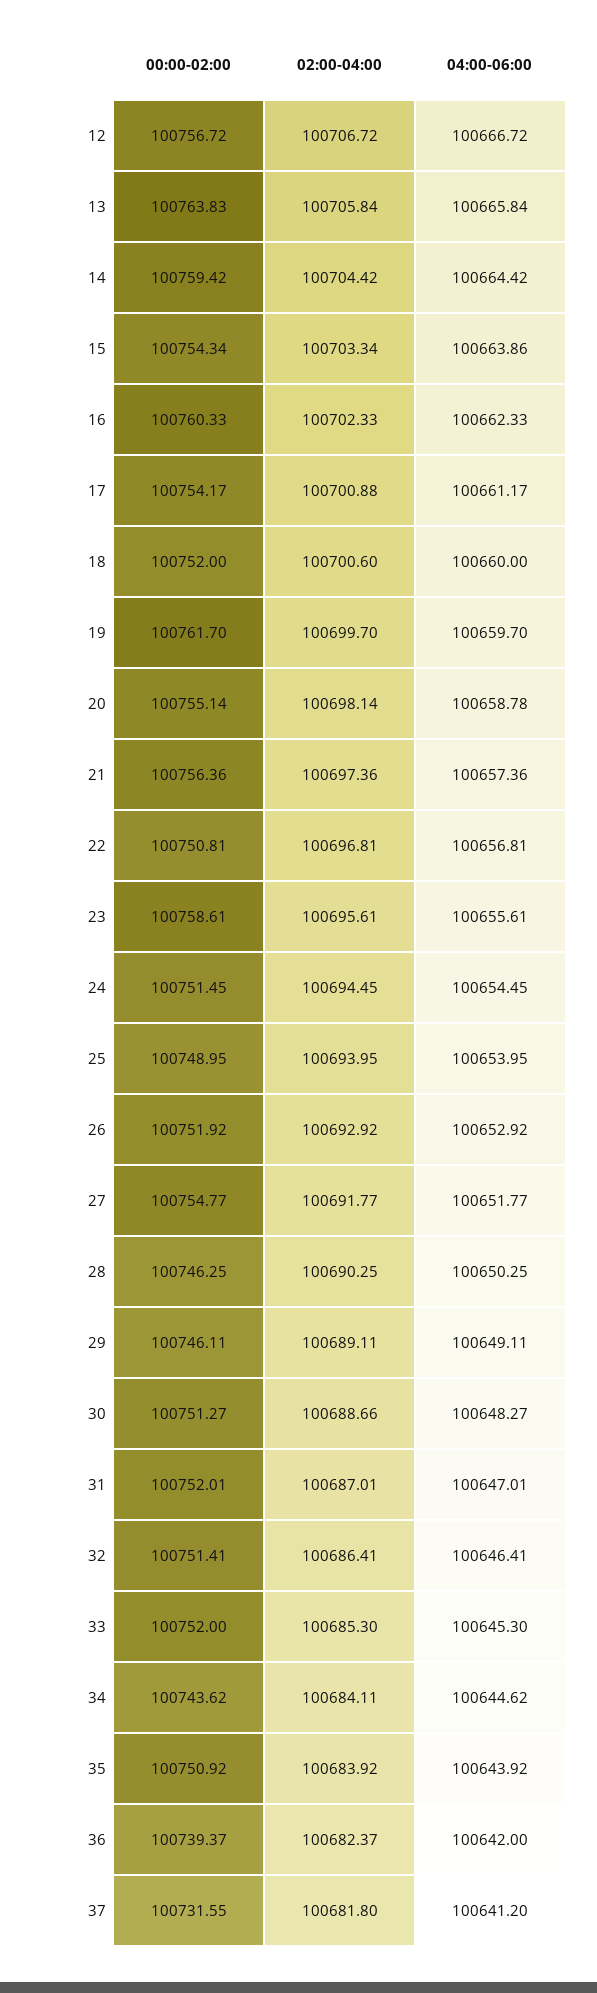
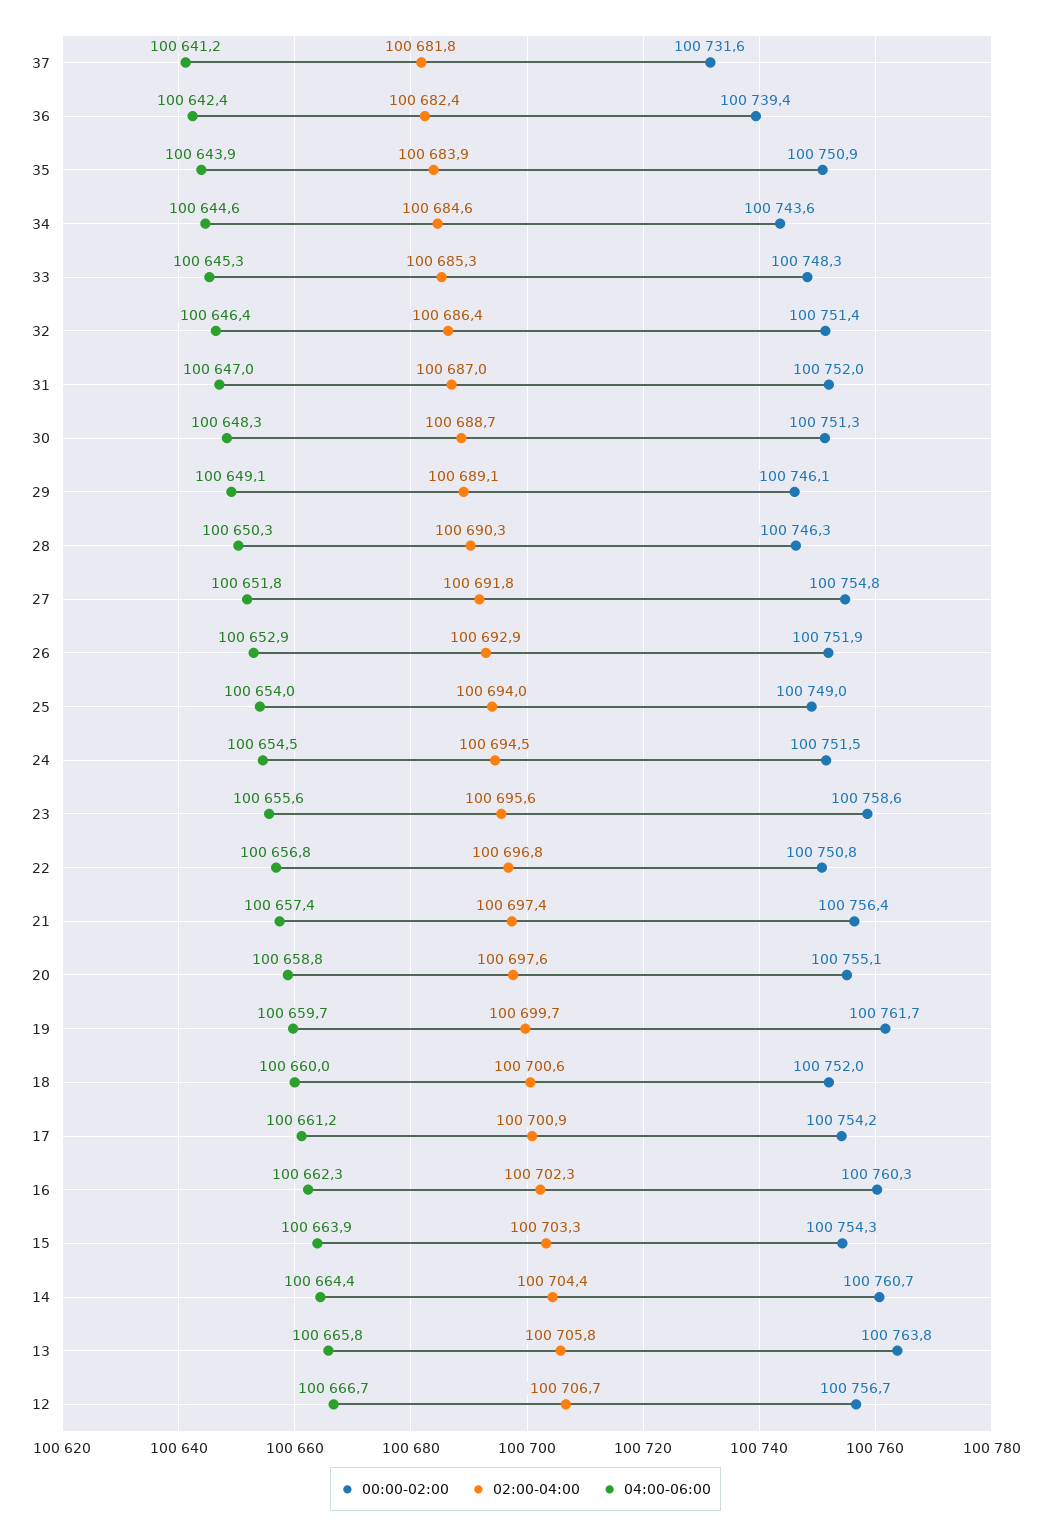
00:00-02:00, 14: 100759.42 -> 100760.7
02:00-04:00, 20: 100698.14 -> 100697.6
00:00-02:00, 33: 100752 -> 100748.3
02:00-04:00, 34: 100684.11 -> 100684.6
04:00-06:00, 36: 100642 -> 100642.4

